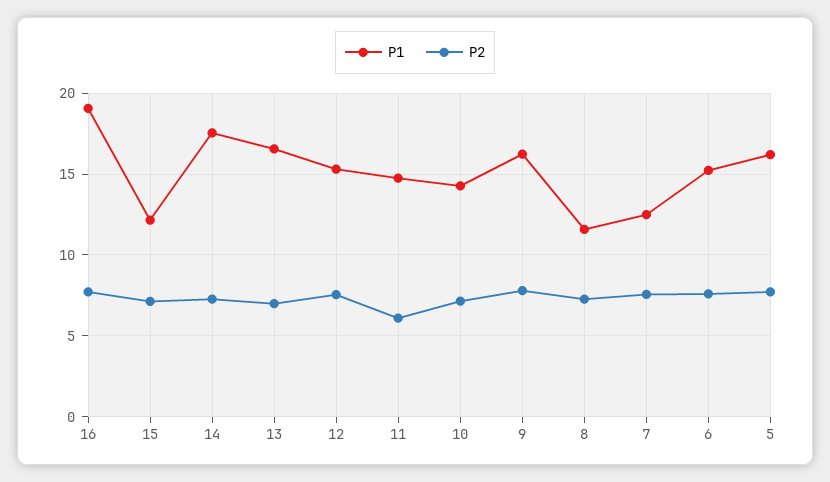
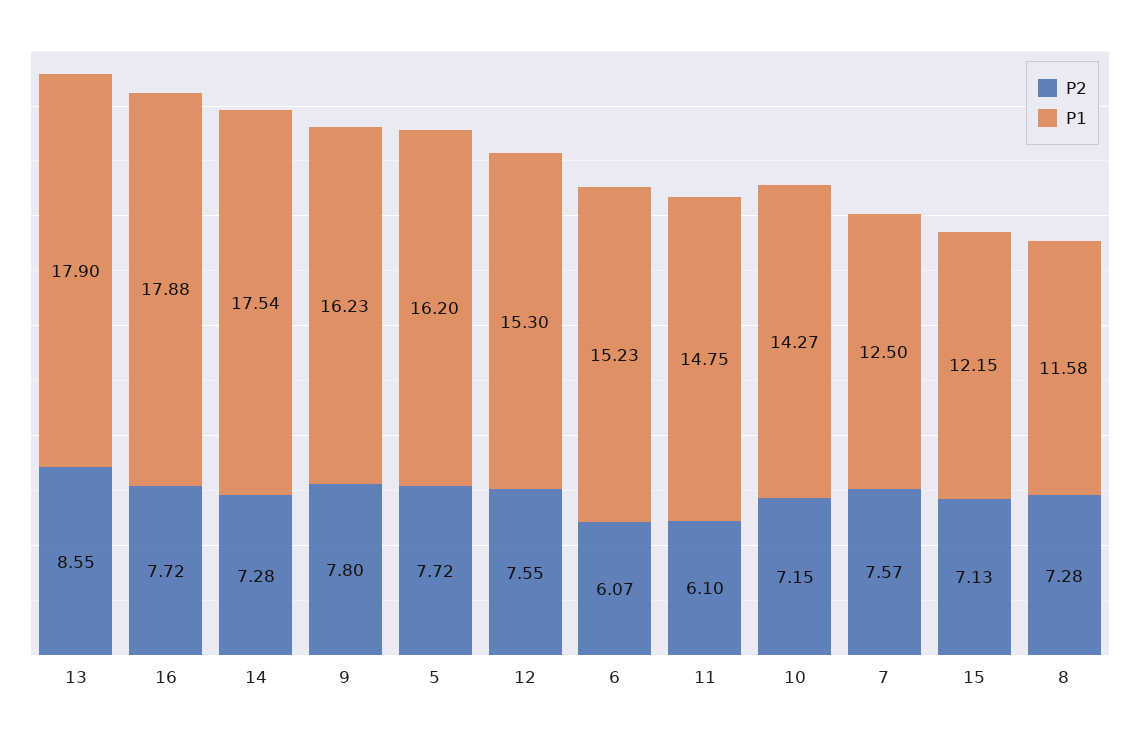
P1, 16: 19 -> 17.88
P1, 13: 16.5 -> 17.9
P2, 13: 7 -> 8.55
P2, 6: 7.5 -> 6.07

